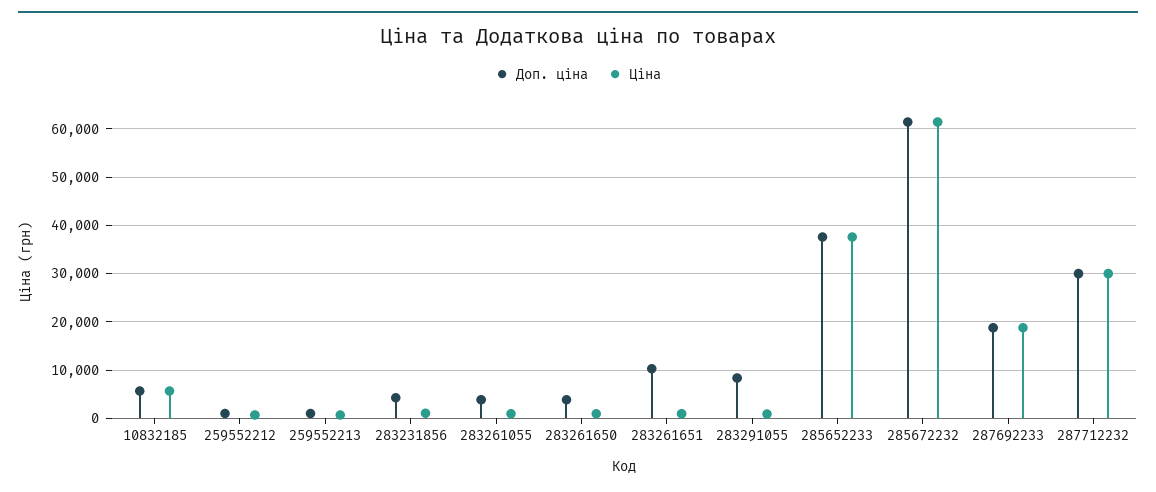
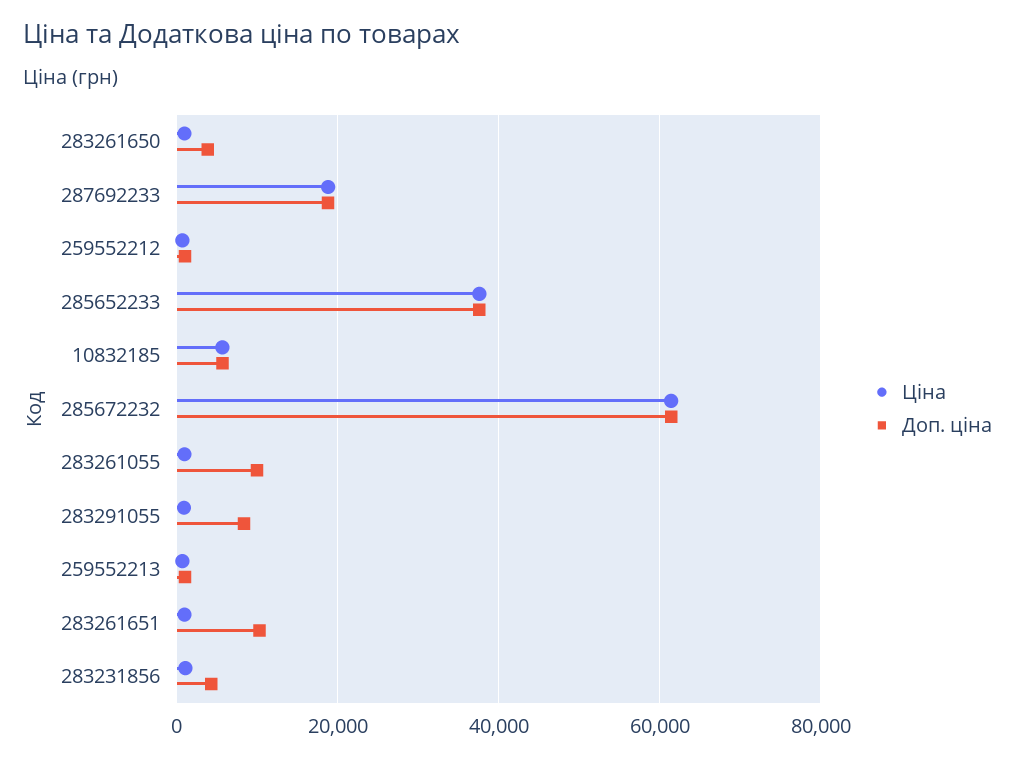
Доп. ціна, 283261055: 4000 -> 10000
Доп. ціна, 287712232: 30000 -> none
Ціна, 287712232: 30000 -> none

